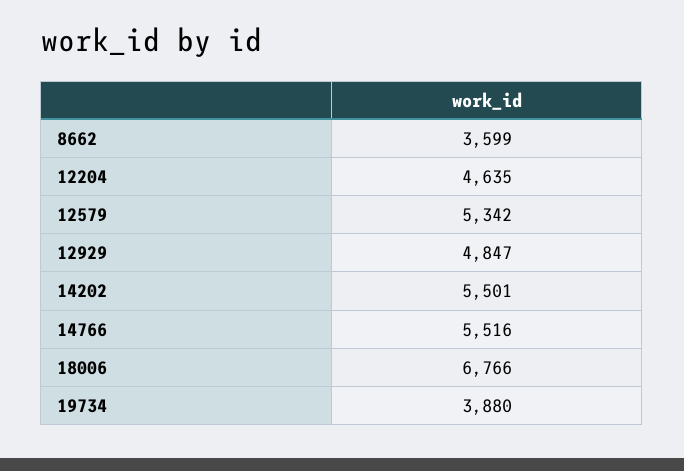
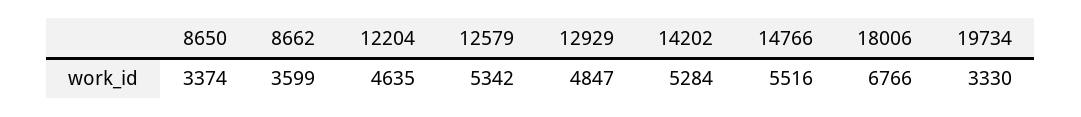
14202: 5501 -> 5284
19734: 3880 -> 3330
8650: none -> 3374

